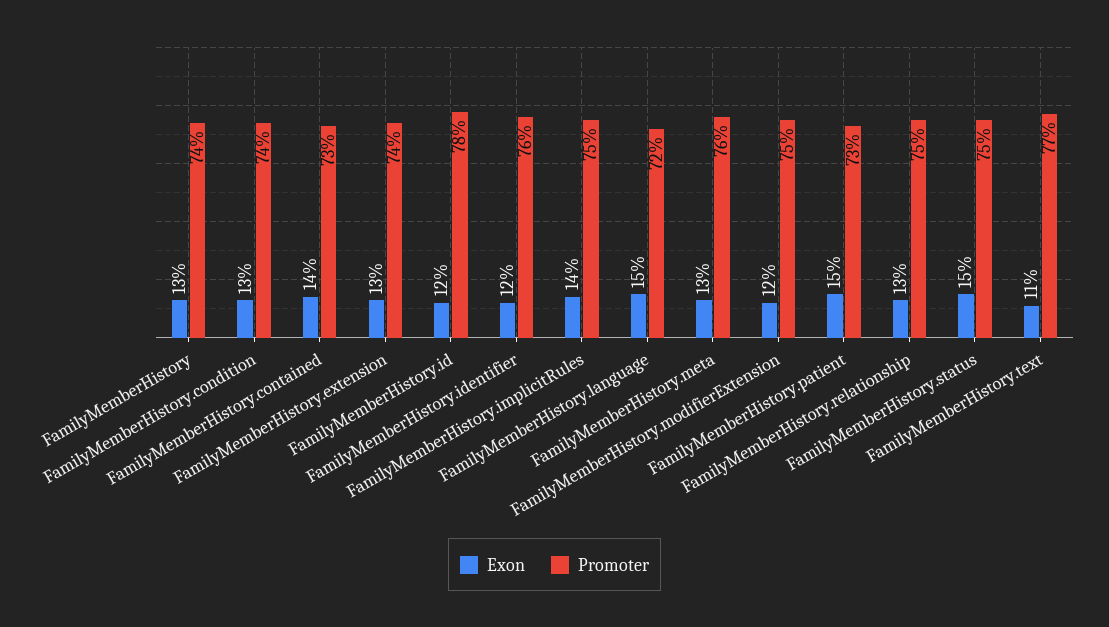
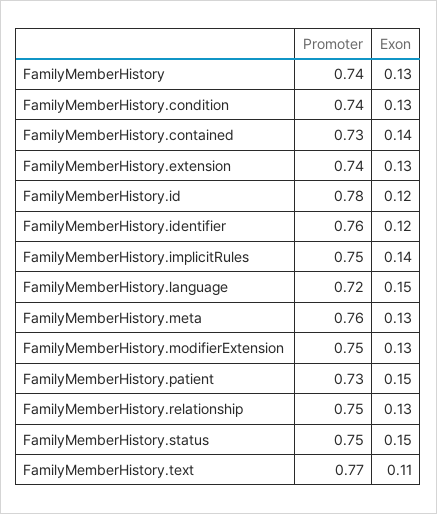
Exon, FamilyMemberHistory.modifierExtension: 0.12 -> 0.13

